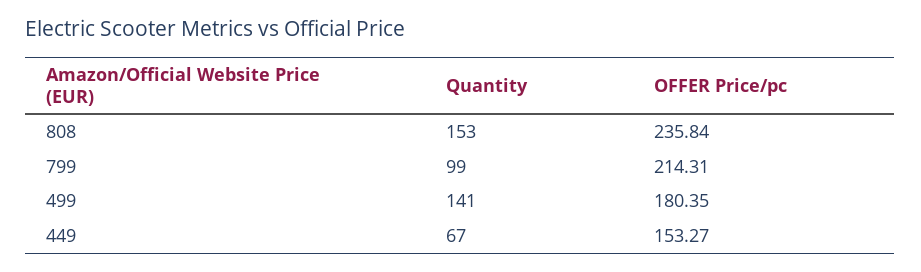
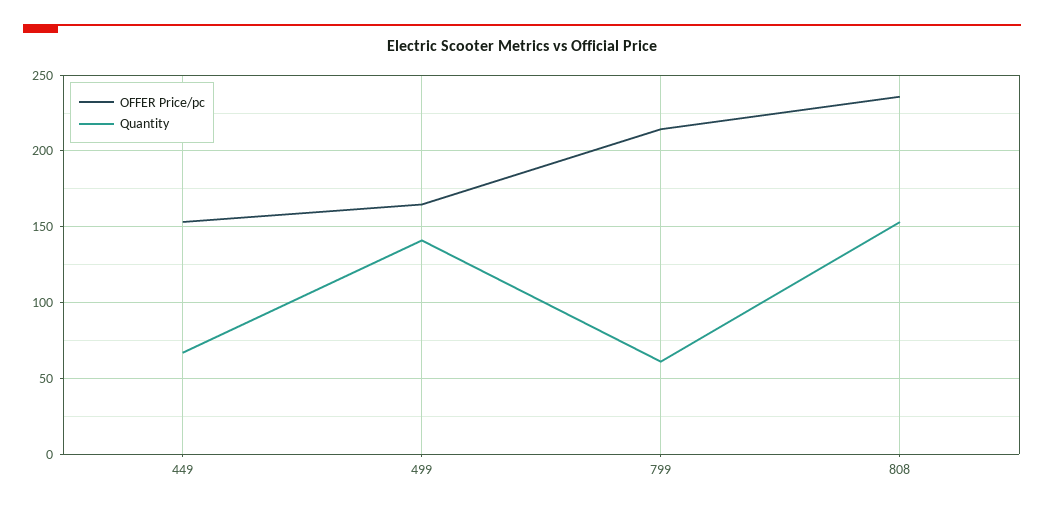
Quantity, 799: 99 -> 60
OFFER Price/pc, 499: 180.35 -> 165

